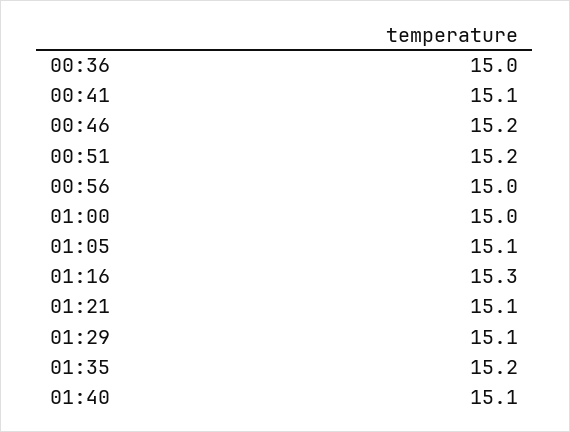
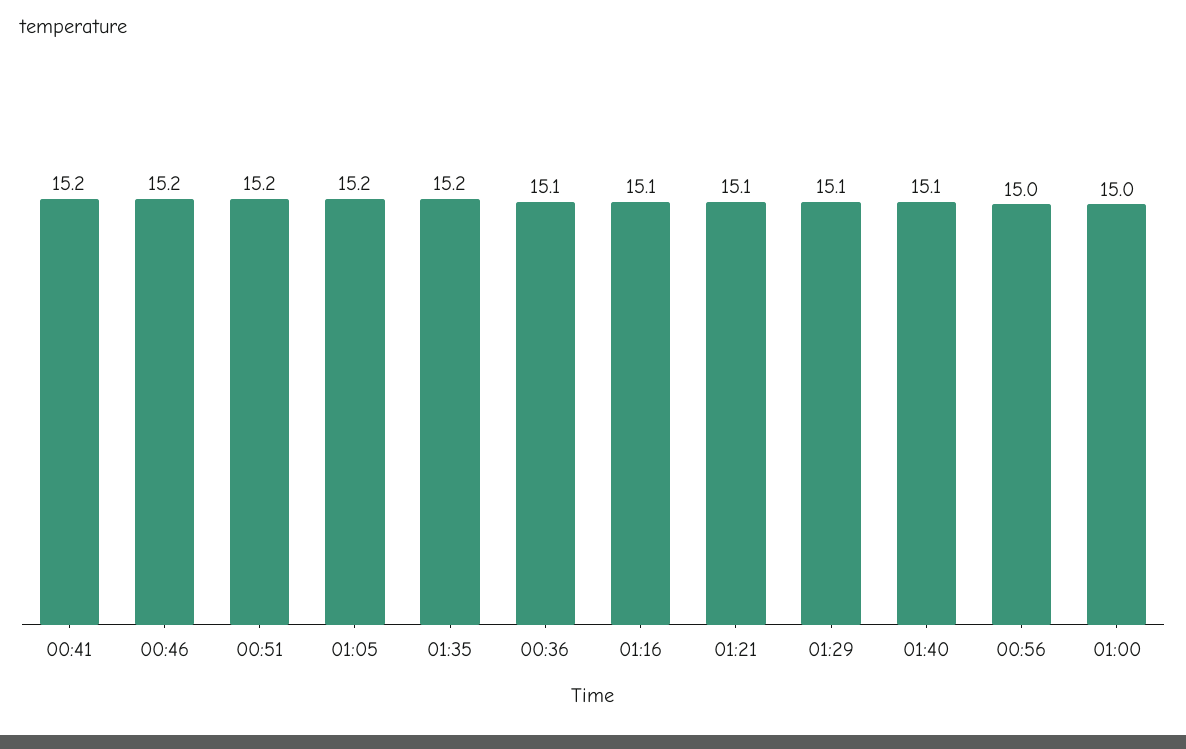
00:36: 15 -> 15.1
00:41: 15.1 -> 15.2
01:05: 15.1 -> 15.2
01:16: 15.3 -> 15.1

